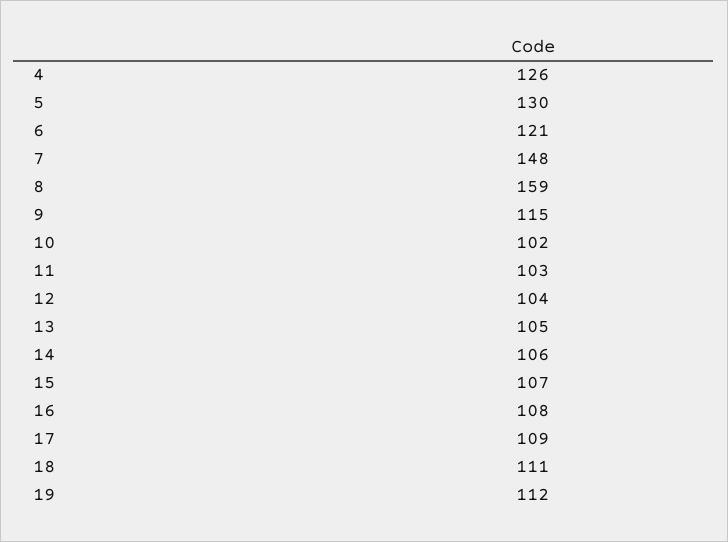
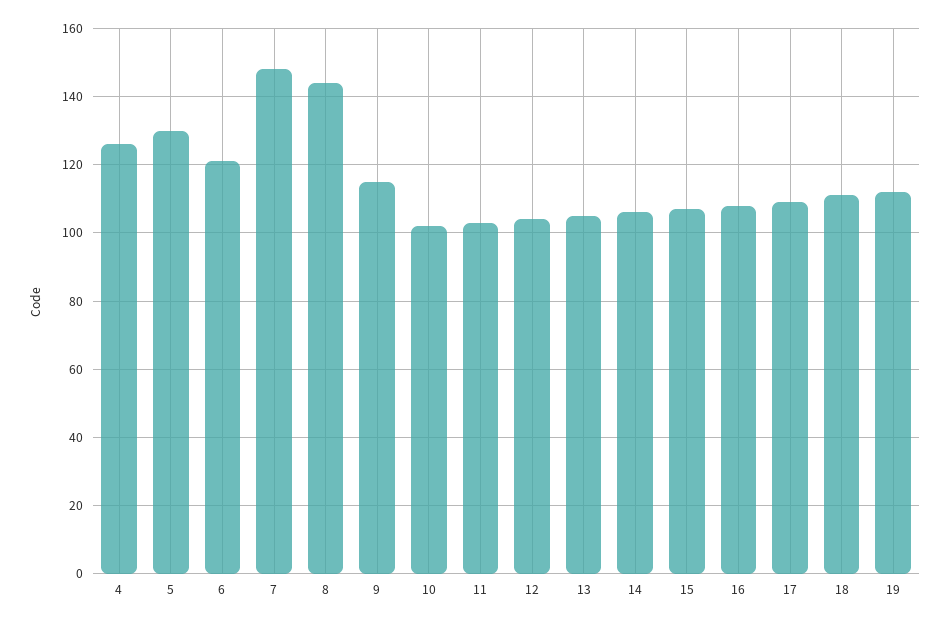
8: 159 -> 145

